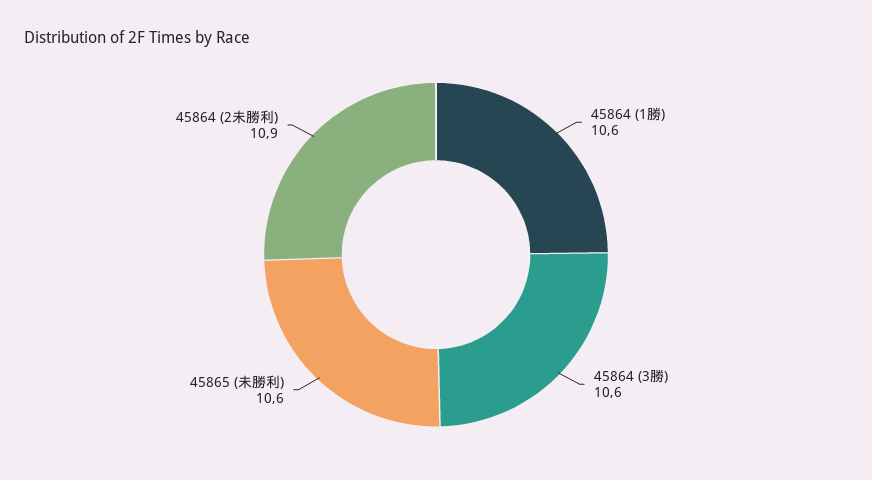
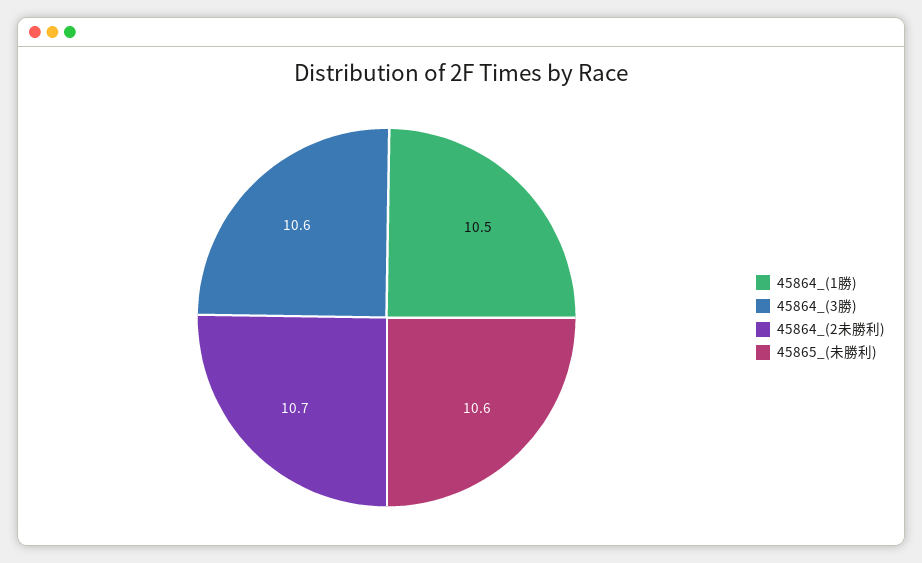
45864 (1勝): 10.6 -> 10.5
45864 (2未勝利): 10.9 -> 10.7

